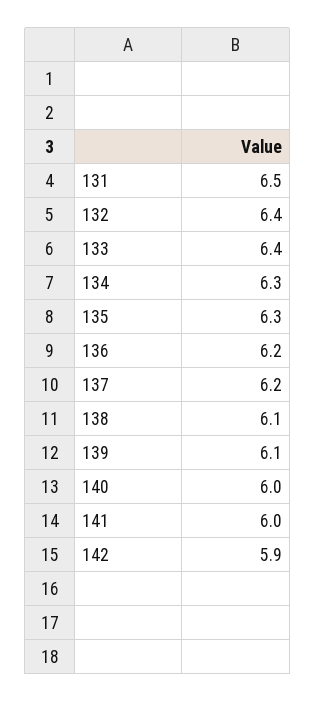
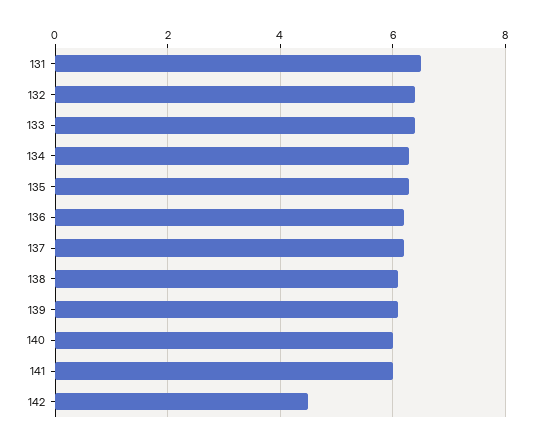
142: 5.9 -> 4.5

